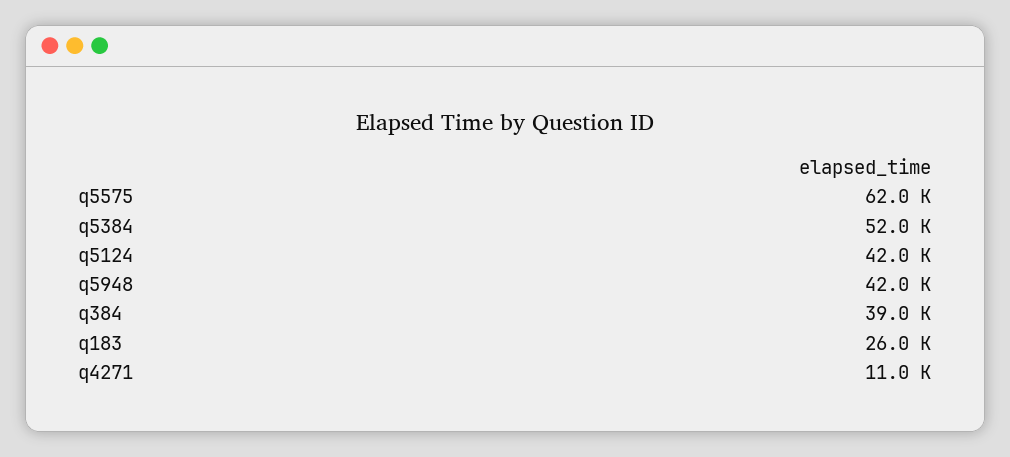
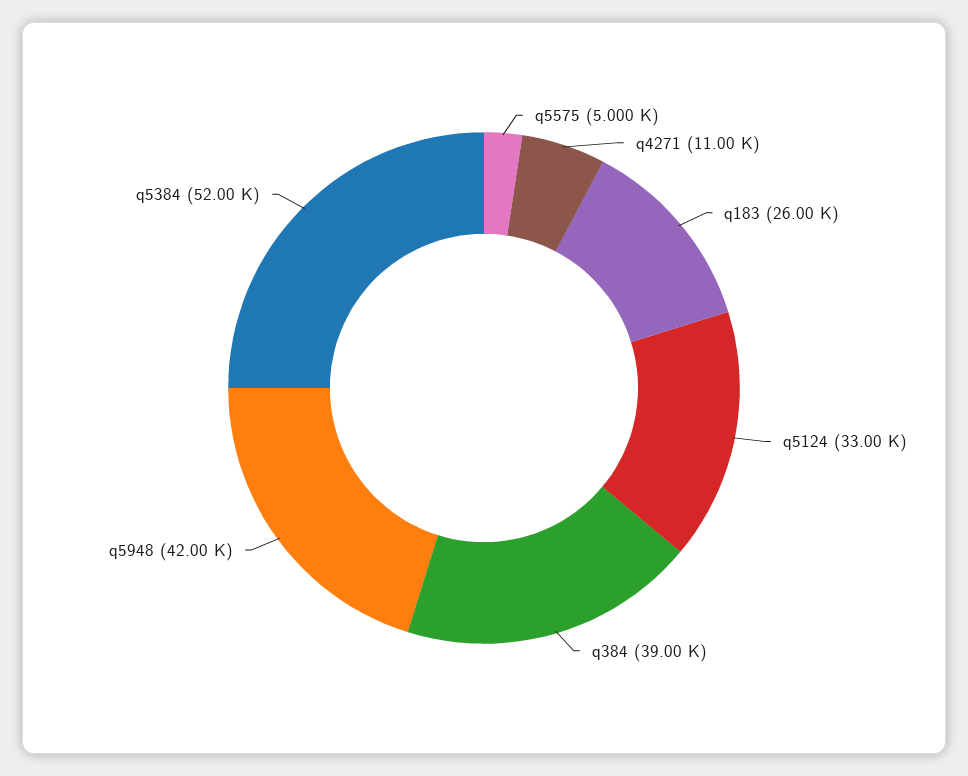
q5575: 62000 -> 5000
q5124: 42000 -> 33000

